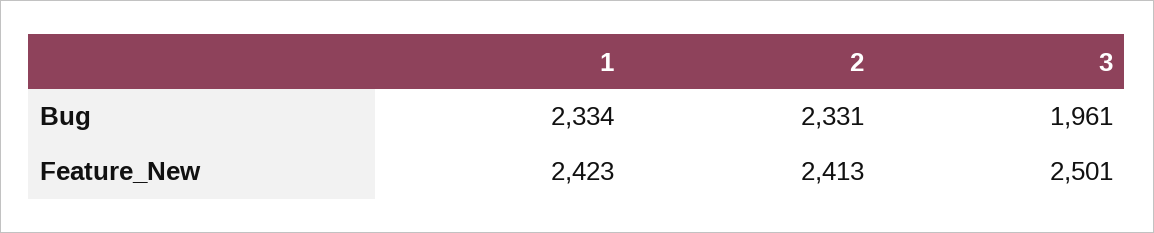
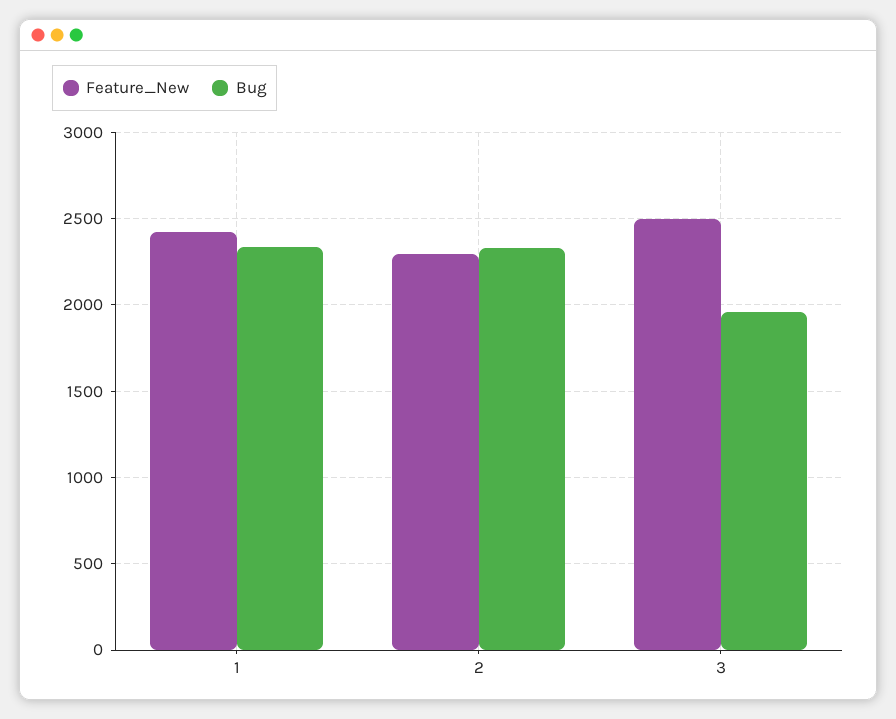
Feature_New, 2: 2413 -> 2300

